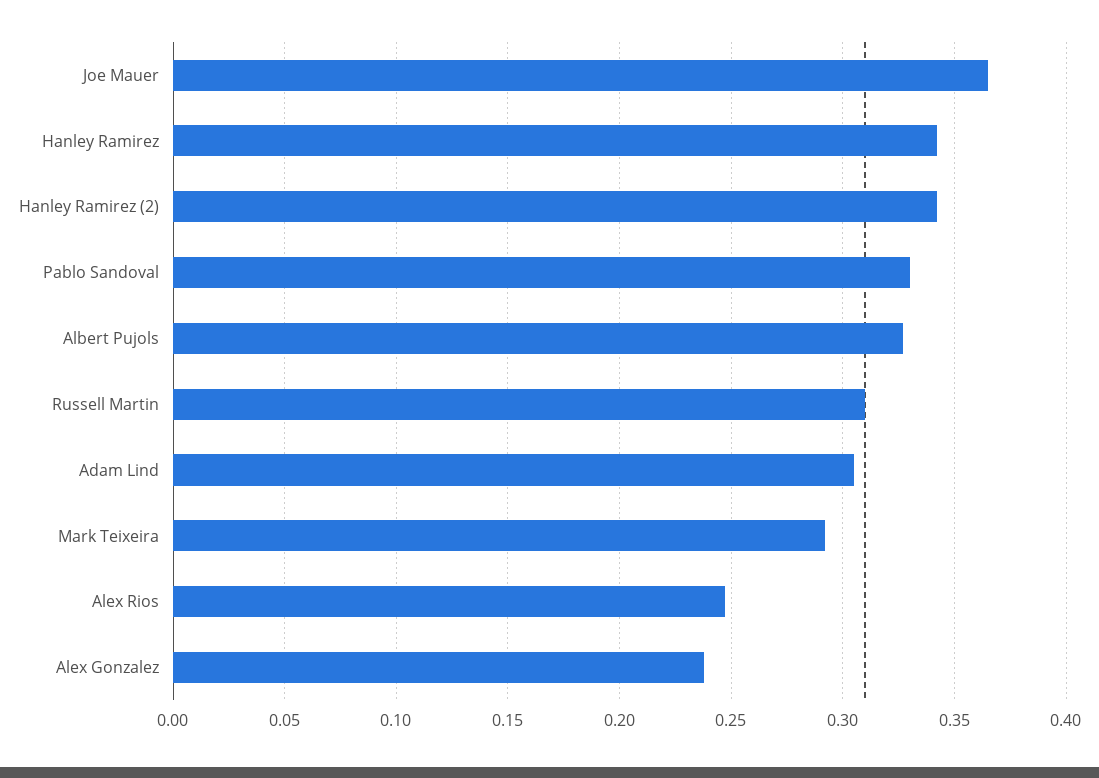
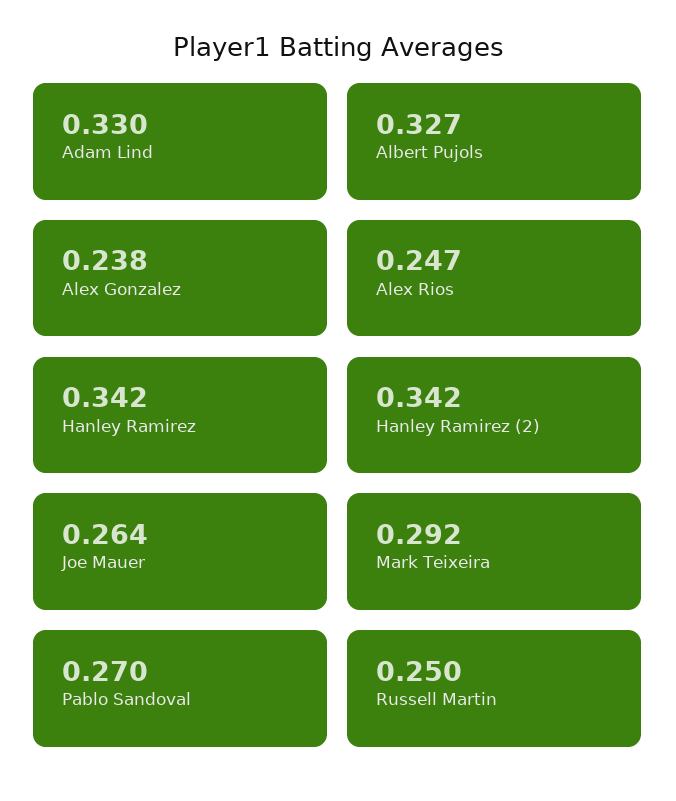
Joe Mauer: 0.365 -> 0.264
Pablo Sandoval: 0.33 -> 0.27
Russell Martin: 0.31 -> 0.25
Adam Lind: 0.305 -> 0.33

